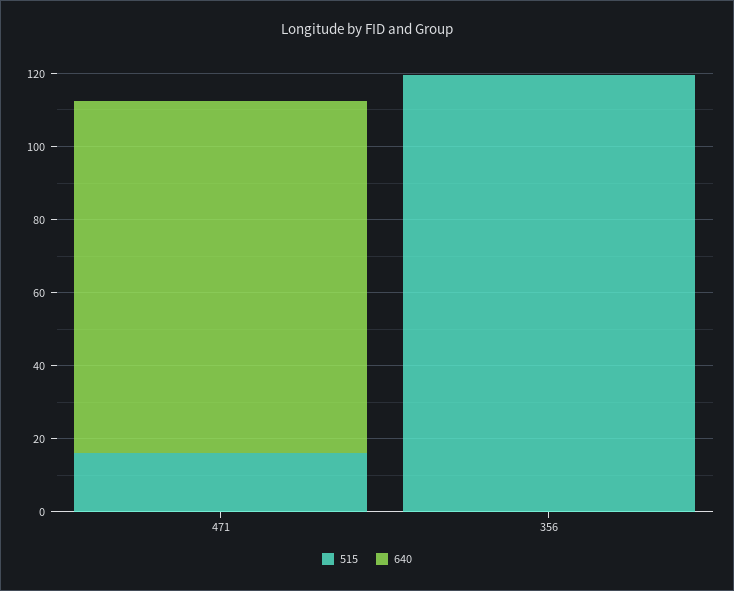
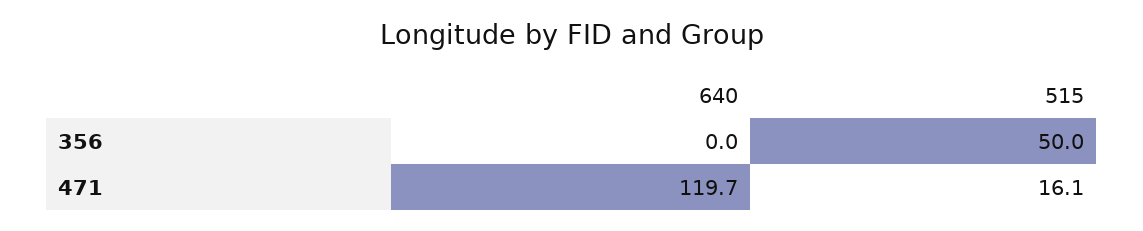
640, 471: 95 -> 119.7
515, 356: 120 -> 50

